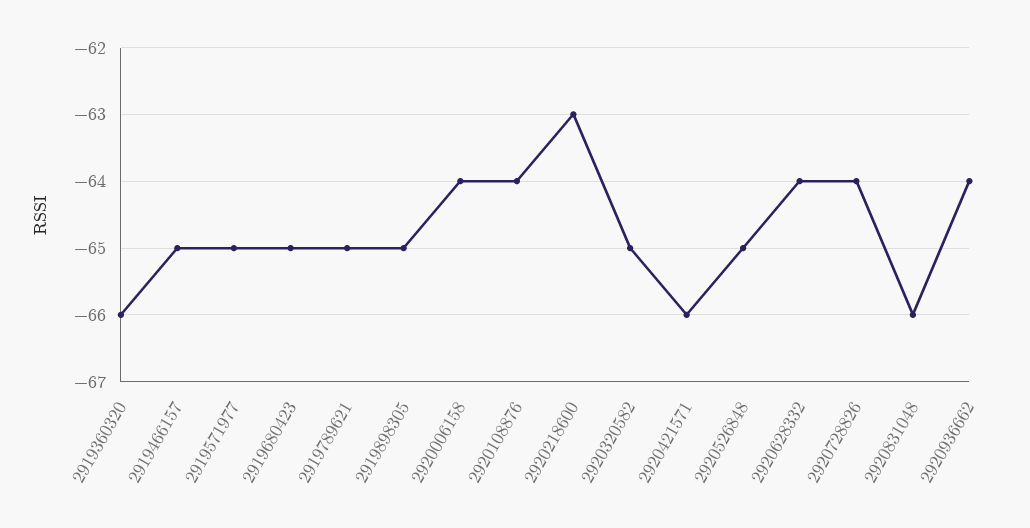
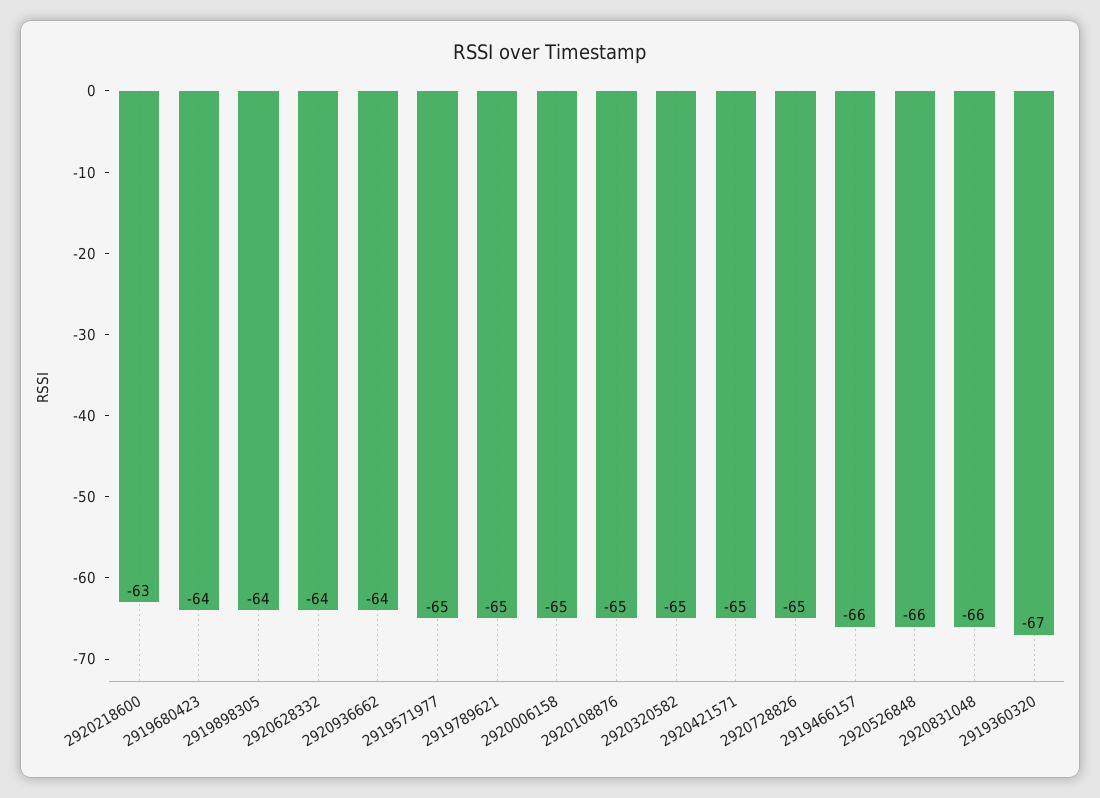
2919360320: -66 -> -67
2919466157: -65 -> -66
2919680423: -65 -> -64
2919898305: -65 -> -64
2920006158: -64 -> -65
2920108876: -64 -> -65
2920421571: -66 -> -65
2920526848: -65 -> -66
2920728826: -64 -> -65

